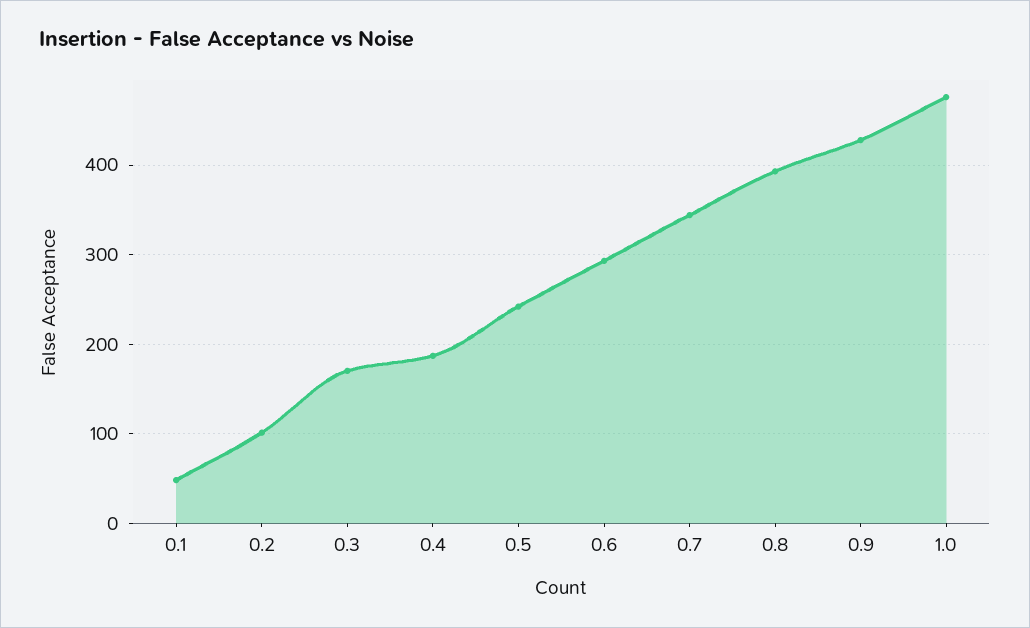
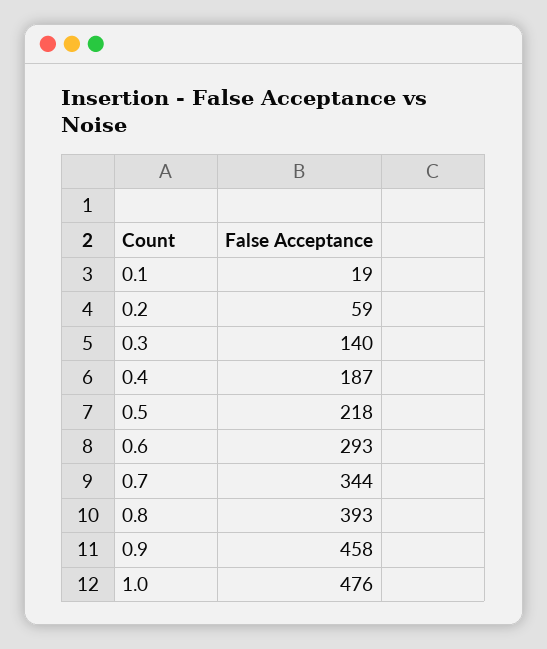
0.1: 50 -> 19
0.2: 100 -> 59
0.3: 170 -> 140
0.5: 240 -> 218
0.9: 430 -> 458

